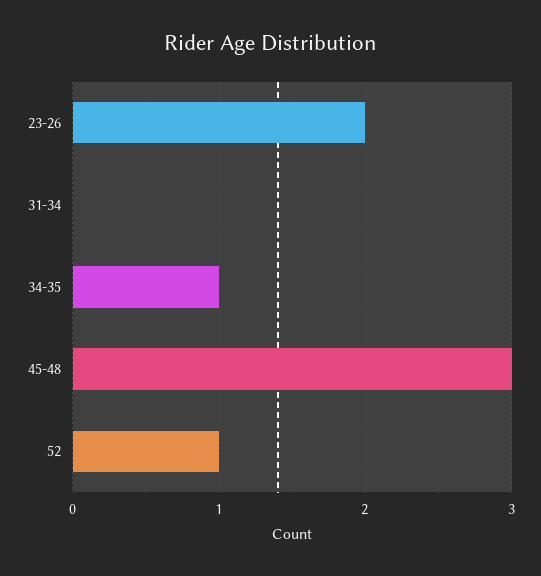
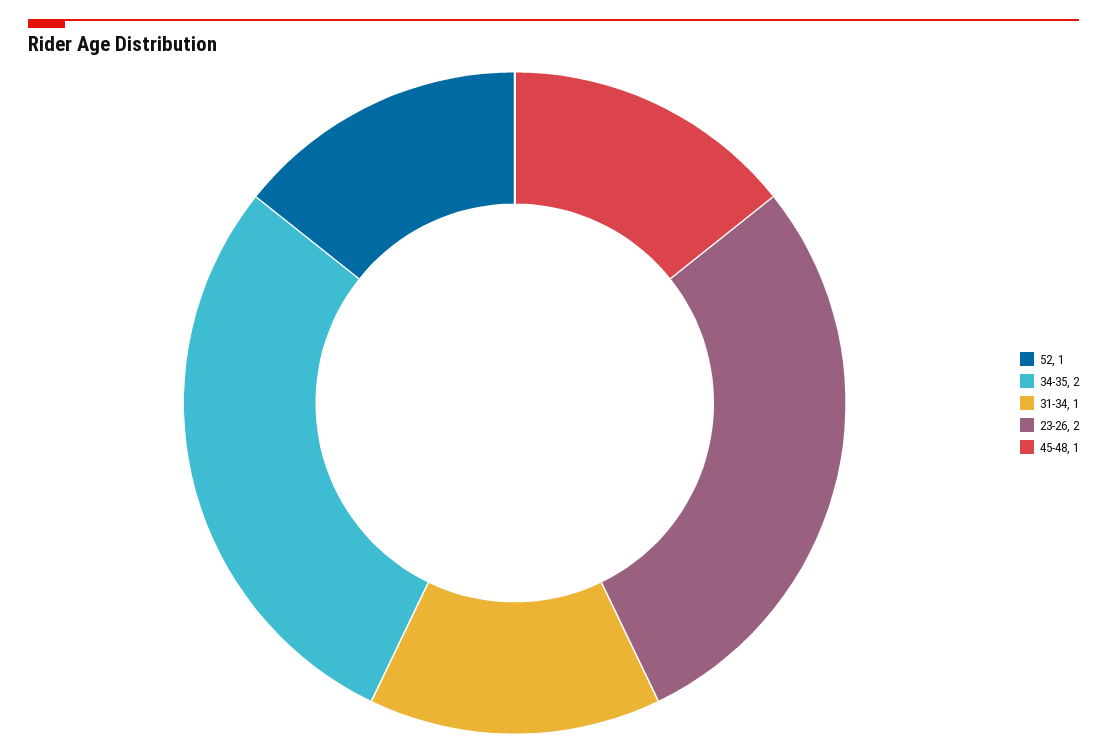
31-34: 0 -> 1
34-35: 1 -> 2
45-48: 3 -> 1

